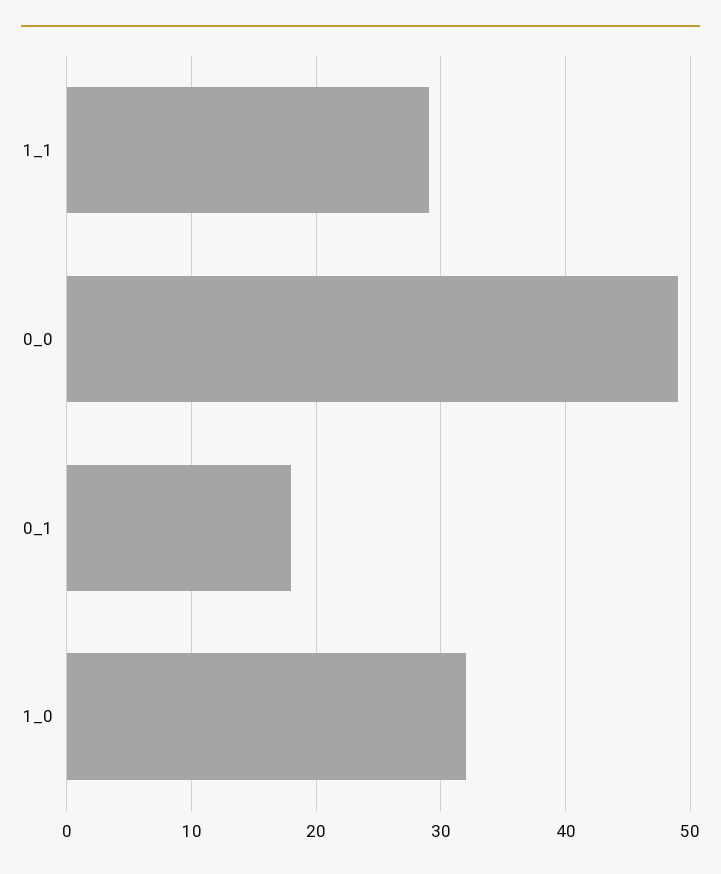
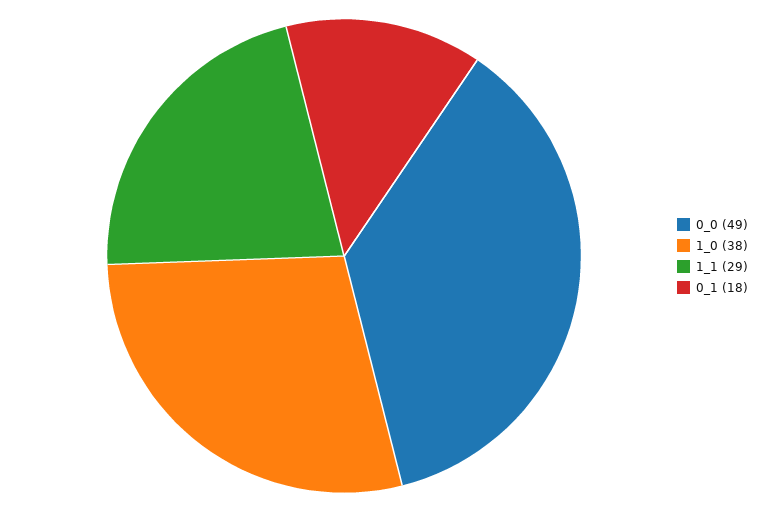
1_0: 32 -> 38

